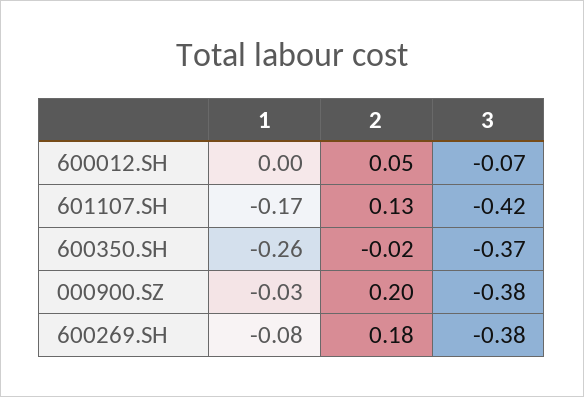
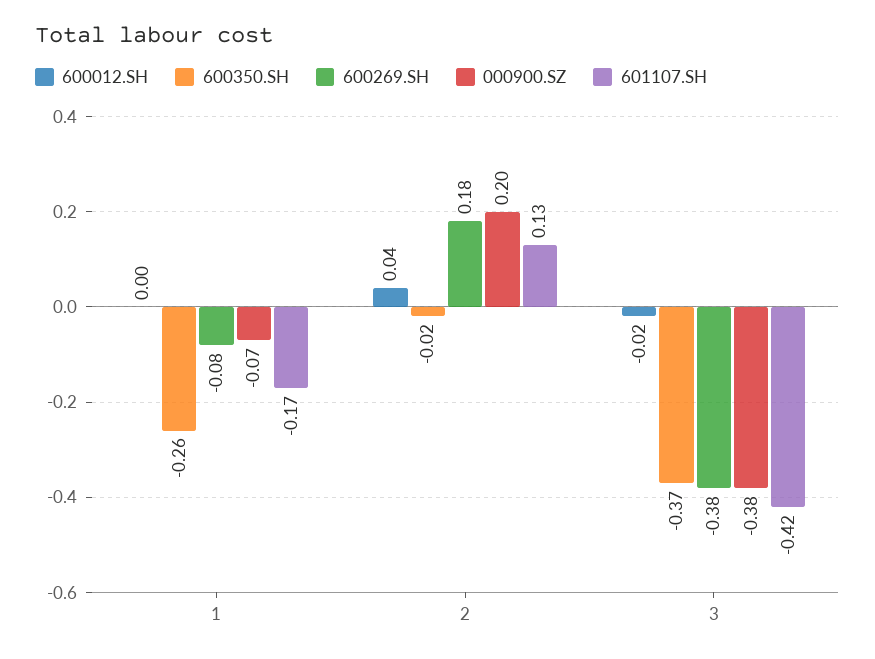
600012.SH, 2: 0.05 -> 0.04
600012.SH, 3: -0.07 -> -0.02
000900.SZ, 1: -0.03 -> -0.07

